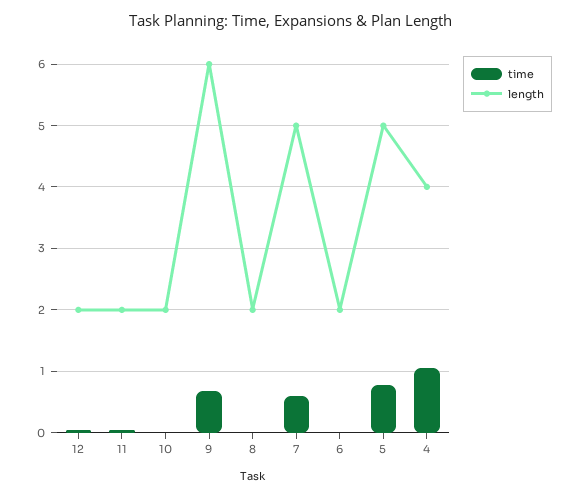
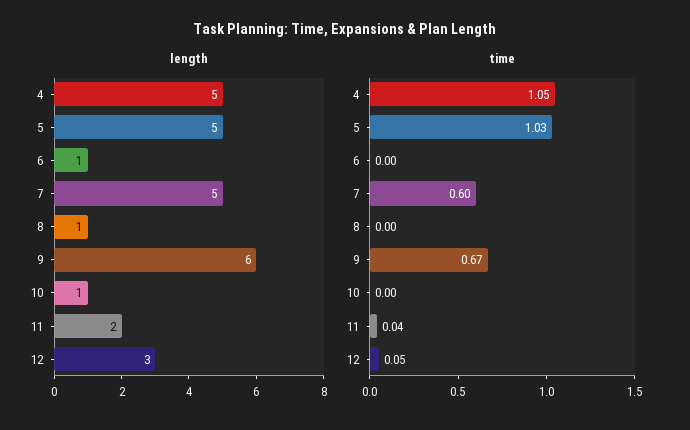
length, 12: 2 -> 3
length, 10: 2 -> 1
length, 8: 2 -> 1
length, 6: 2 -> 1
time, 5: 0.8 -> 1.03
length, 4: 4 -> 5

